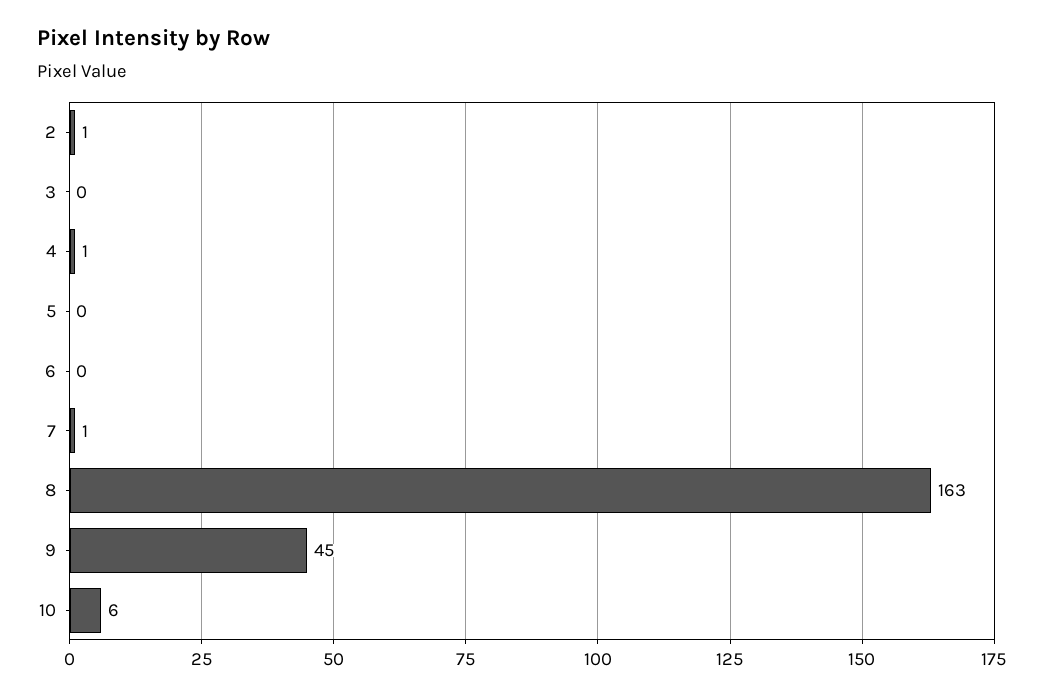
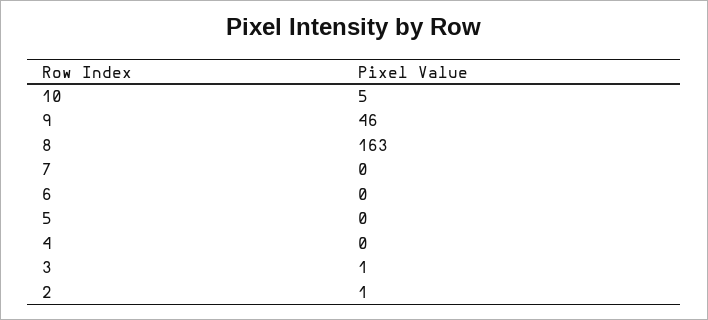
3: 0 -> 1
4: 1 -> 0
7: 1 -> 0
9: 45 -> 46
10: 6 -> 5

